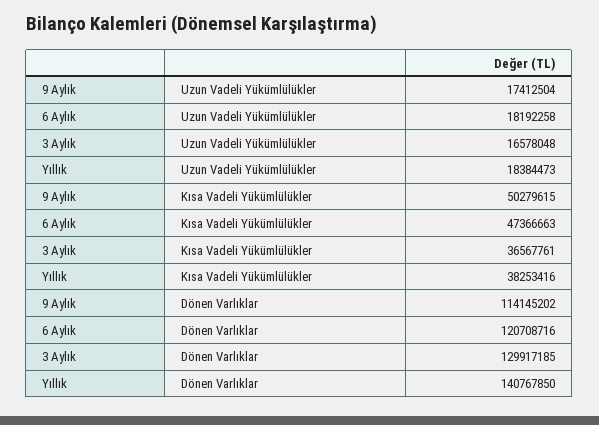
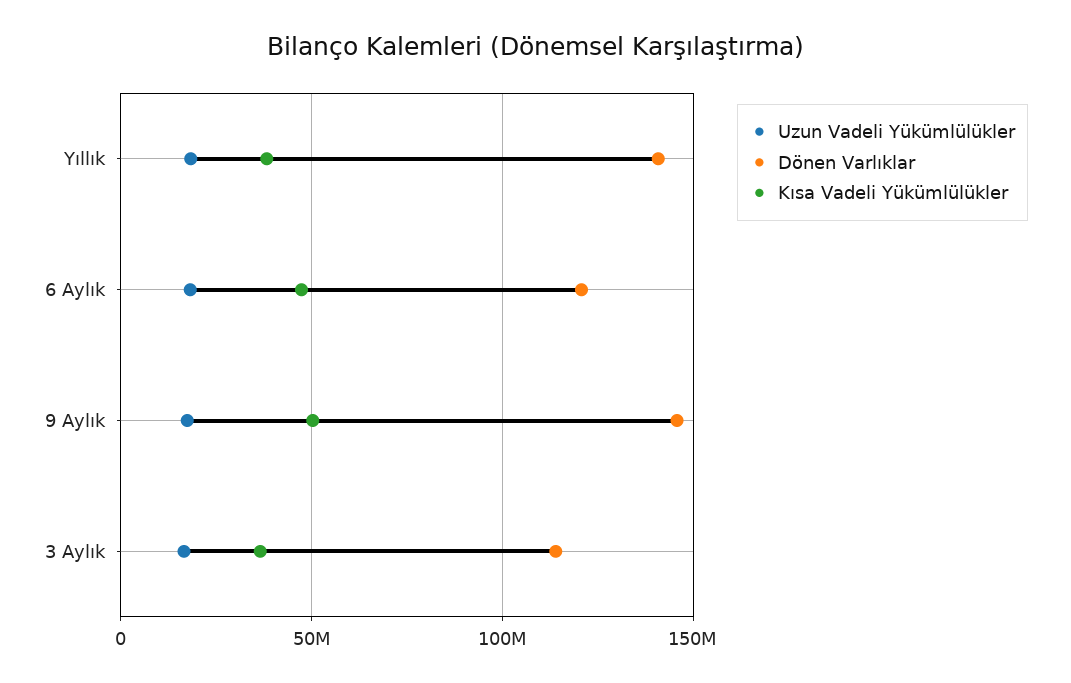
Dönen Varlıklar, 9 Aylık: 114145202 -> 145000000
Dönen Varlıklar, 3 Aylık: 129917185 -> 115000000

